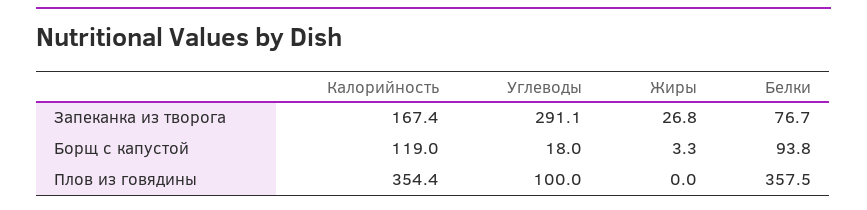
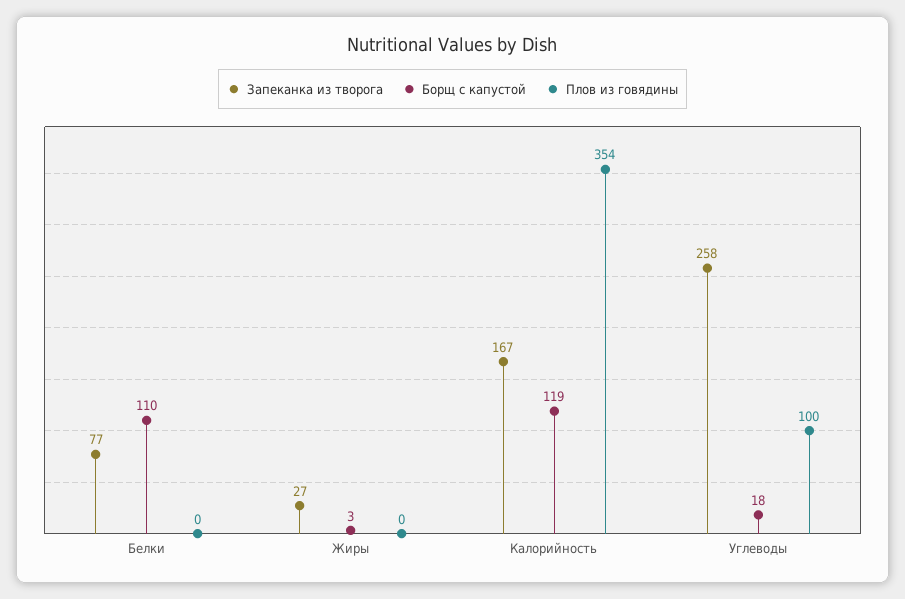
Запеканка из творога, Углеводы: 291.1 -> 258
Борщ с капустой, Белки: 93.8 -> 110
Плов из говядины, Белки: 357.5 -> 0

